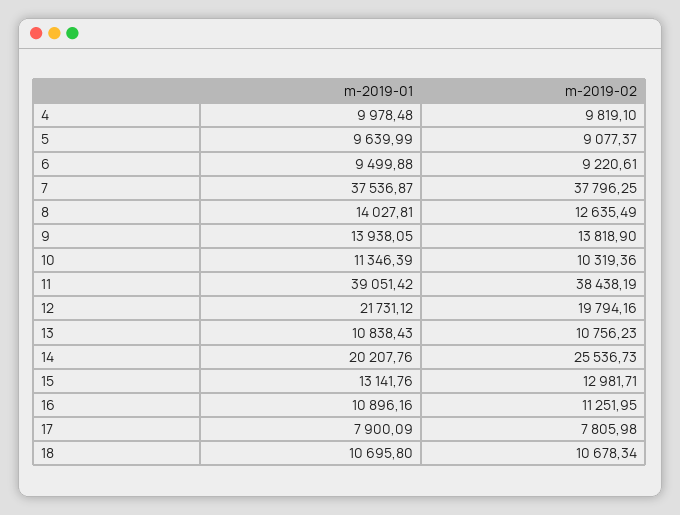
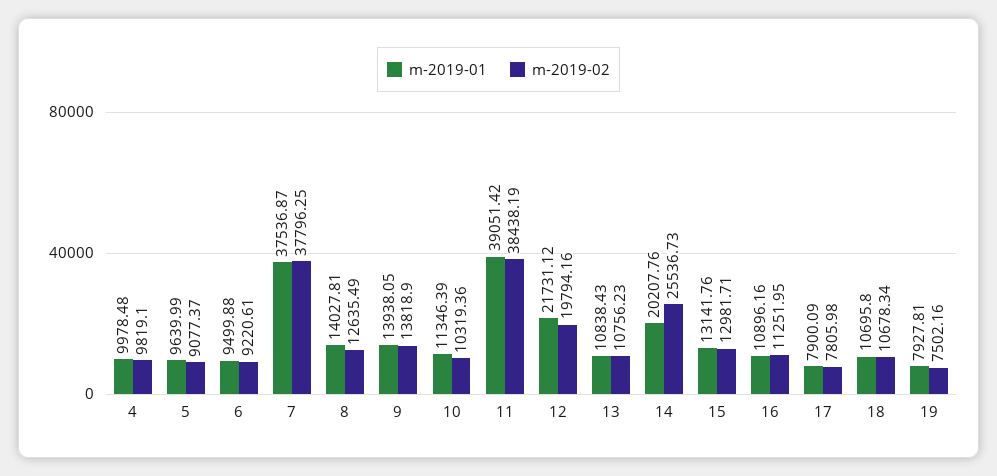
m-2019-01, 19: none -> 7927.81
m-2019-02, 19: none -> 7502.16

